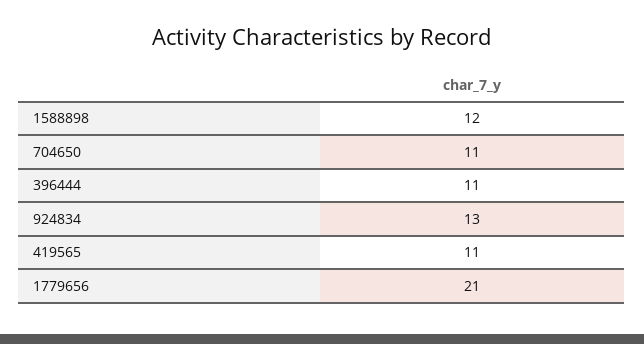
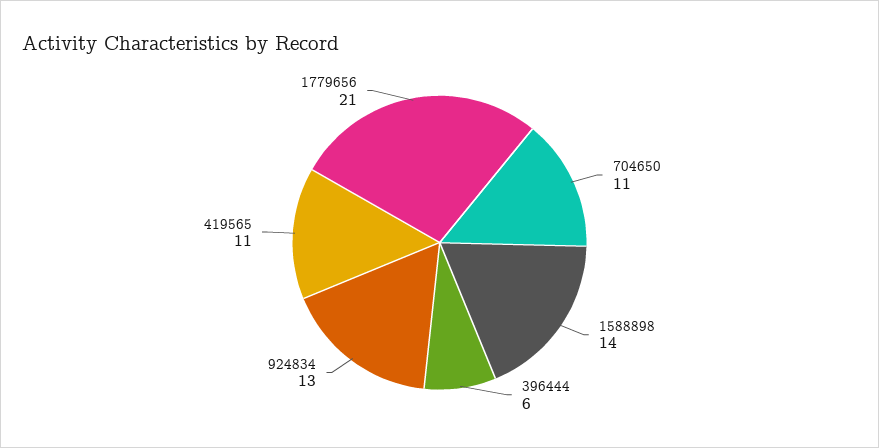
1588898: 12 -> 14
396444: 11 -> 6

